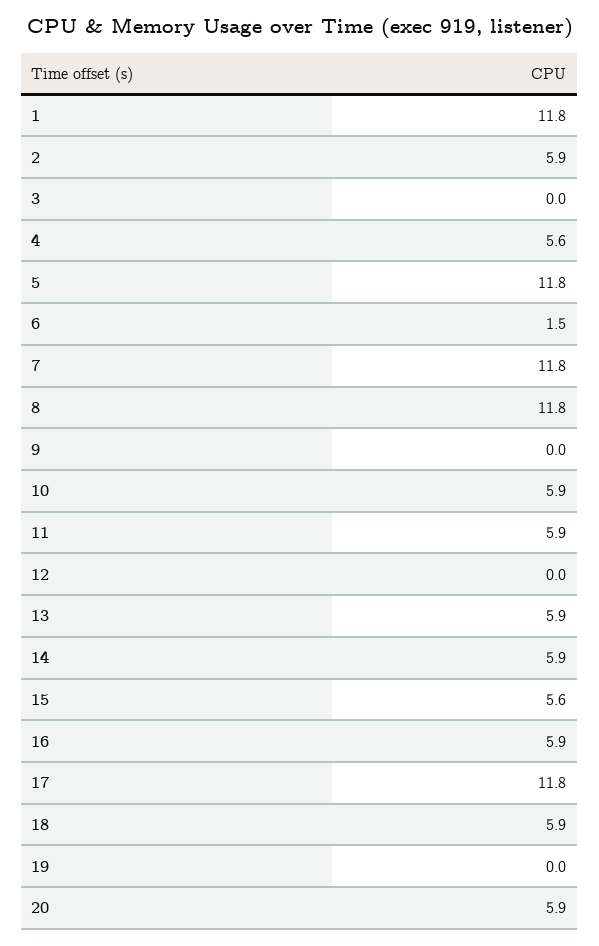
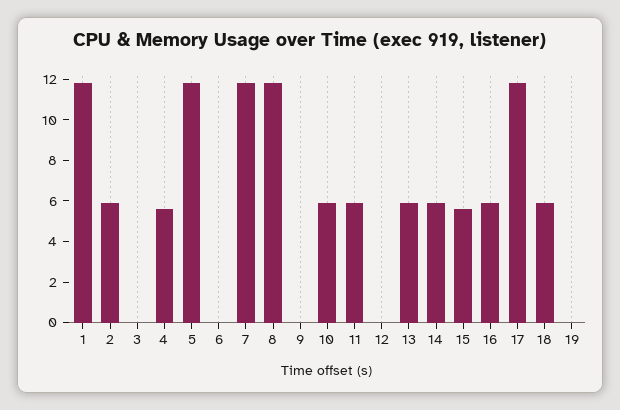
6: 1.5 -> 0
20: 5.9 -> none

